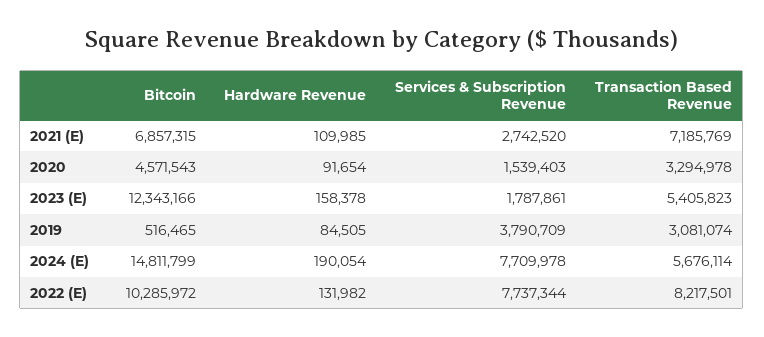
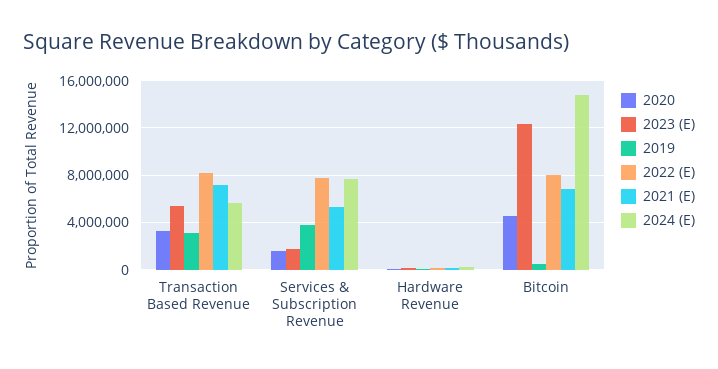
2021 (E), Services & Subscription Revenue: 2742520 -> 5000000
2022 (E), Bitcoin: 10285972 -> 8000000

